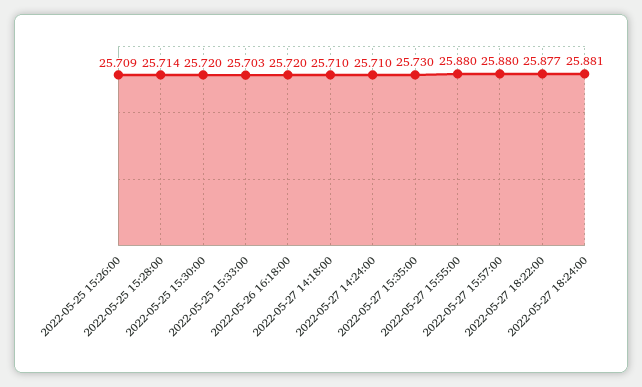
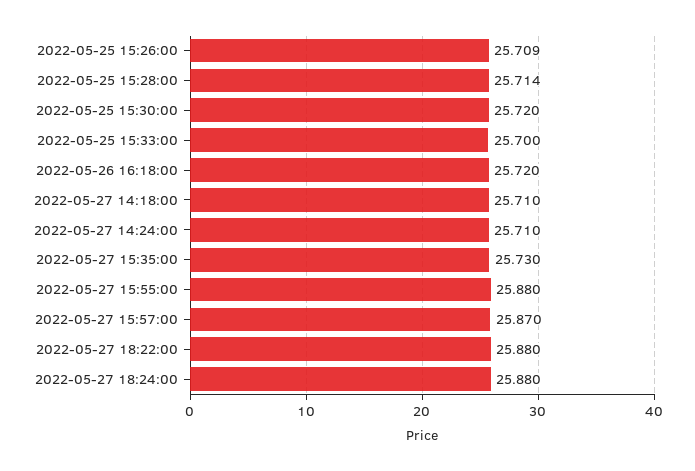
2022-05-25 15:33:00: 25.703 -> 25.7
2022-05-27 15:57:00: 25.88 -> 25.87
2022-05-27 18:22:00: 25.877 -> 25.88
2022-05-27 18:24:00: 25.881 -> 25.88

